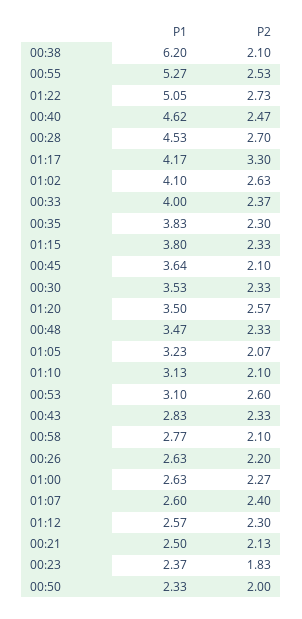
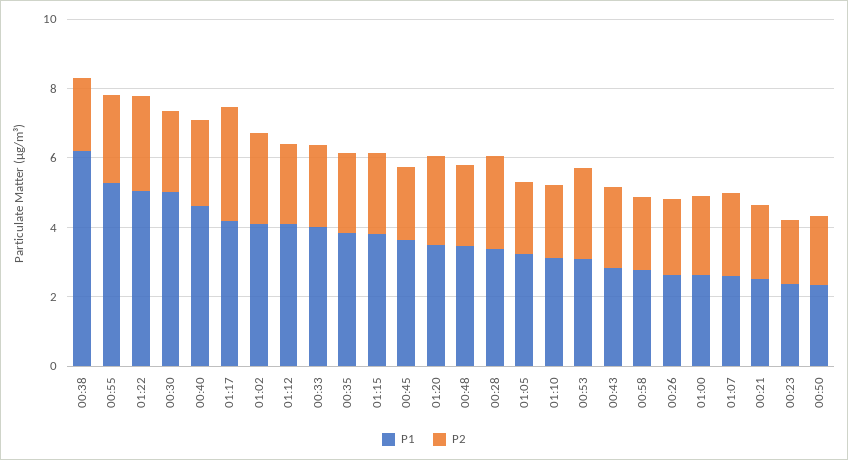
P1, 00:28: 4.53 -> 3.5
P1, 00:30: 3.53 -> 5
P1, 01:12: 2.57 -> 4

